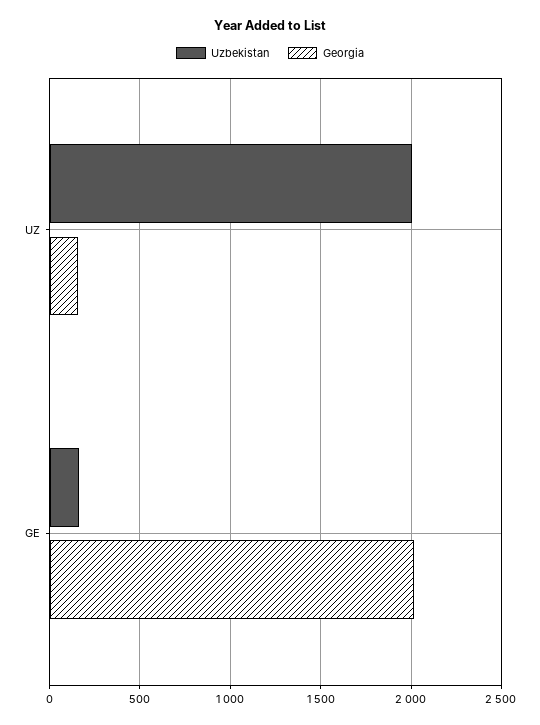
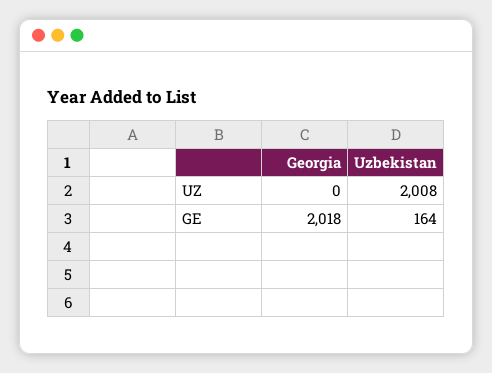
Georgia, UZ: 150 -> 0

